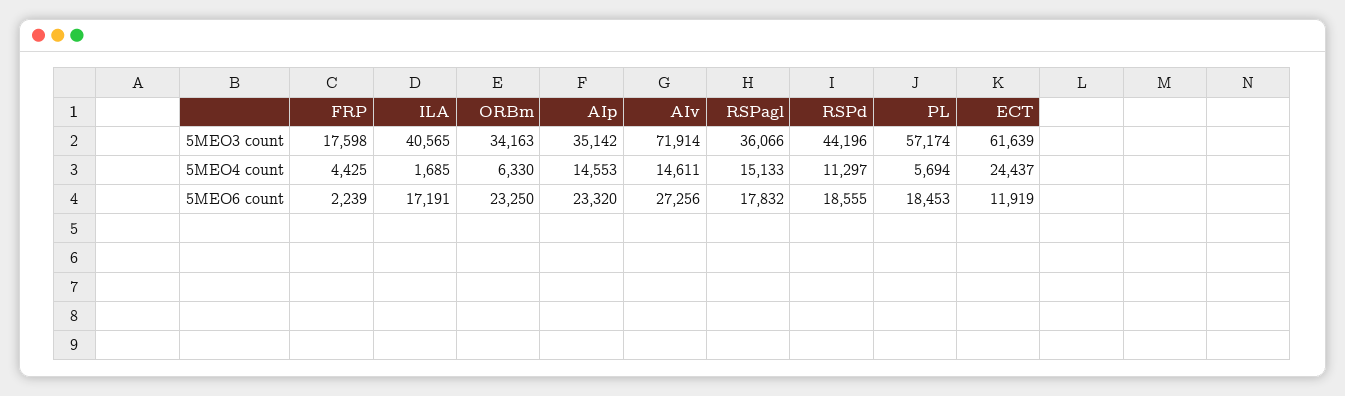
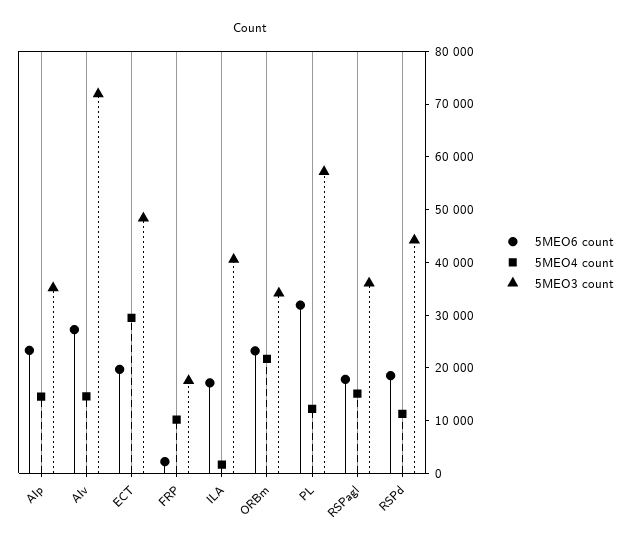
5MEO3 count, ECT: 61639 -> 48000
5MEO4 count, FRP: 4425 -> 10000
5MEO4 count, ORBm: 6330 -> 22000
5MEO4 count, PL: 5694 -> 12000
5MEO4 count, ECT: 24437 -> 30000
5MEO6 count, PL: 18453 -> 32000
5MEO6 count, ECT: 11919 -> 20000

